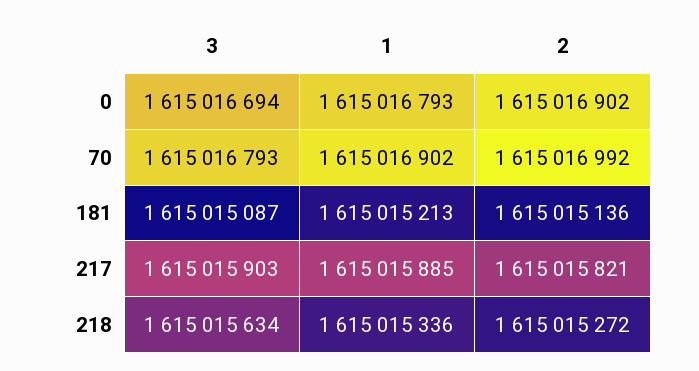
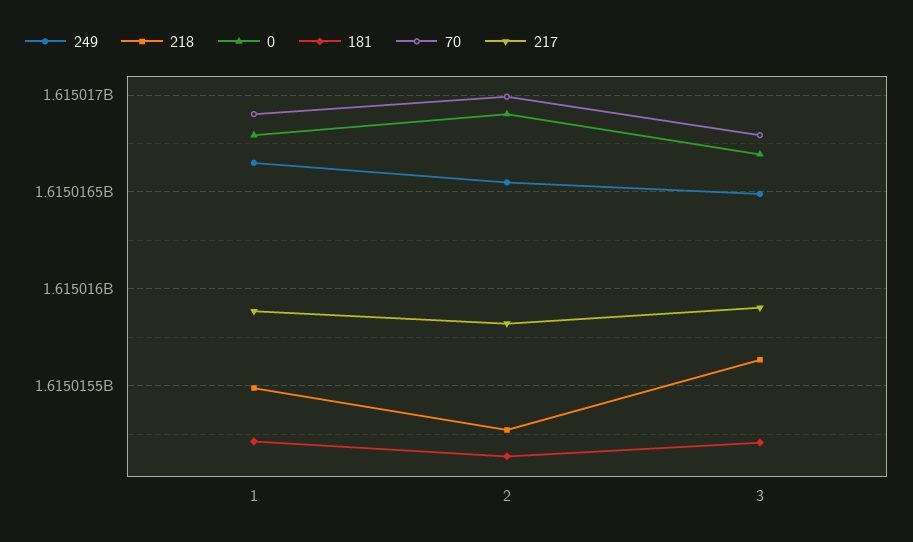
181, 3: 1615015087 -> 1615015200
218, 1: 1615015336 -> 1615015500
249, 1: none -> 1615016650
249, 2: none -> 1615016550
249, 3: none -> 1615016500

